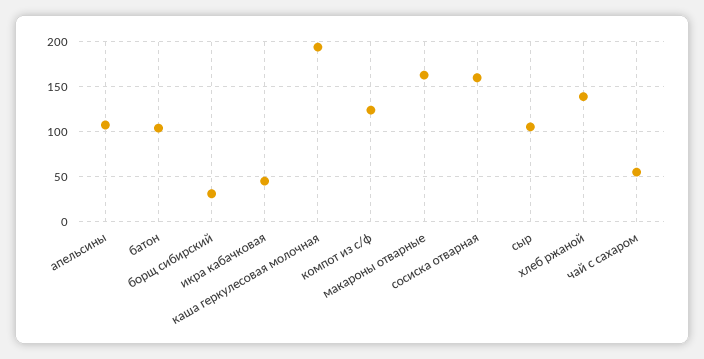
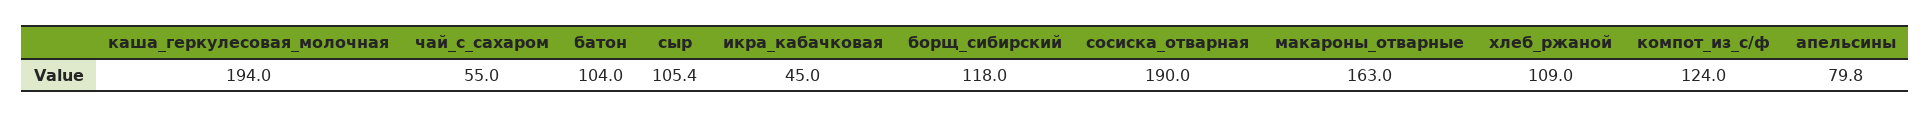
апельсины: 110 -> 79.8
борщ сибирский: 30 -> 118
сосиска отварная: 160 -> 190
хлеб ржаной: 140 -> 109

